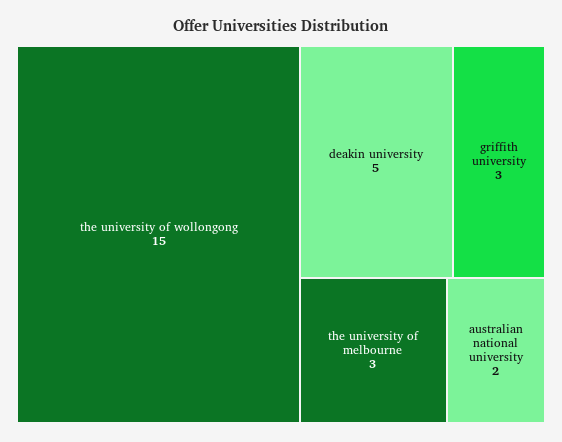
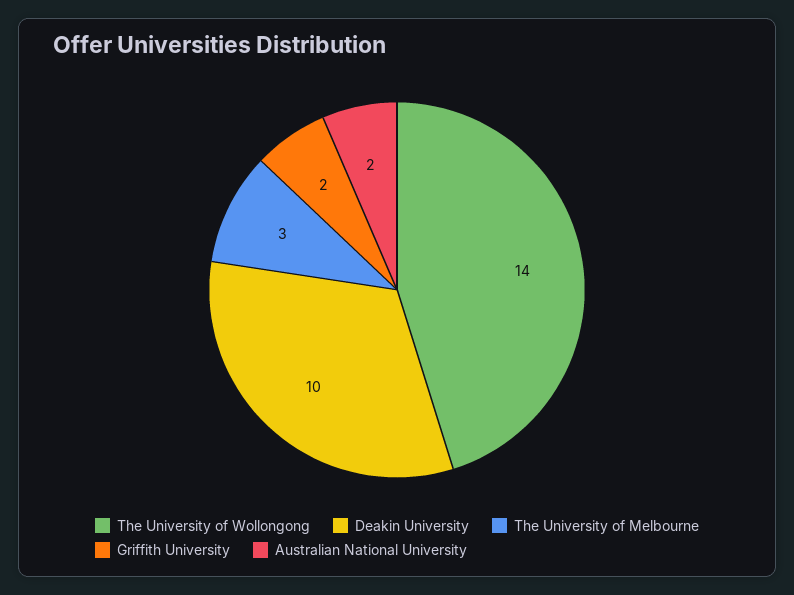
the university of wollongong: 15 -> 14
deakin university: 5 -> 10
griffith university: 3 -> 2

